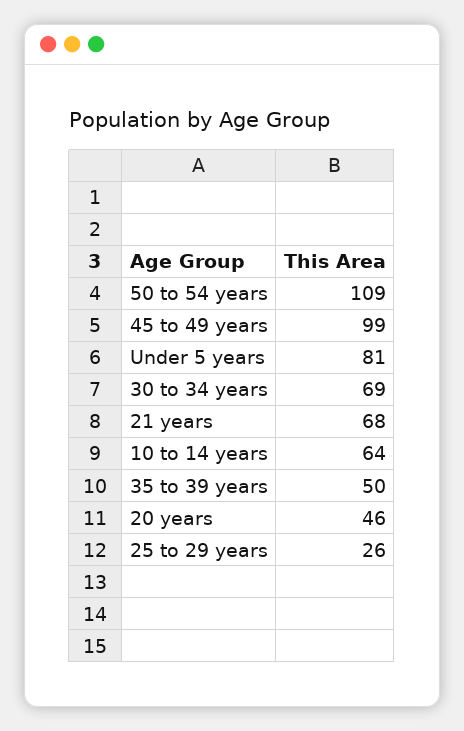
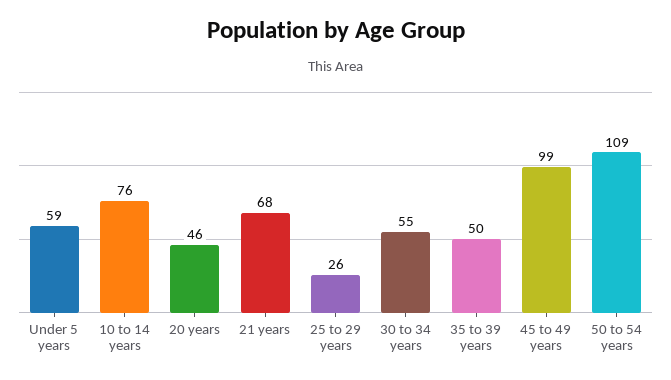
Under 5 years: 81 -> 59
30 to 34 years: 69 -> 55
10 to 14 years: 64 -> 76

